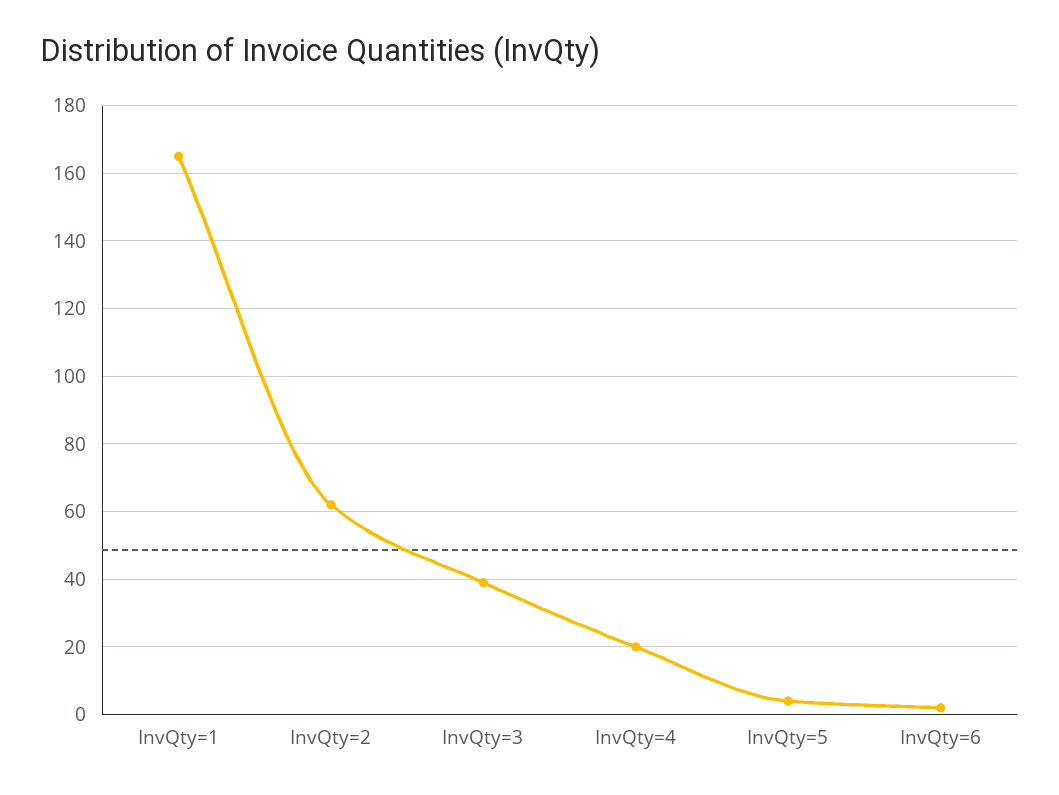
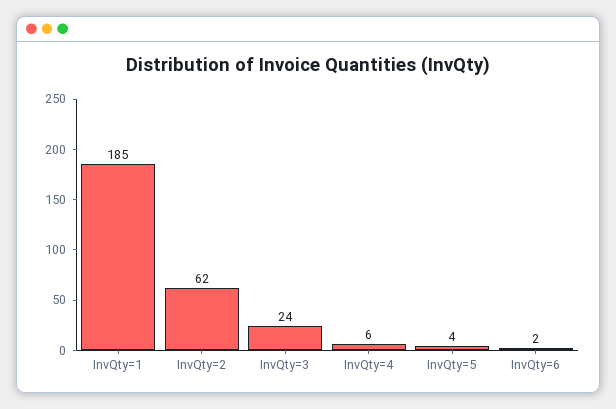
InvQty=1: 165 -> 185
InvQty=3: 40 -> 24
InvQty=4: 20 -> 6

